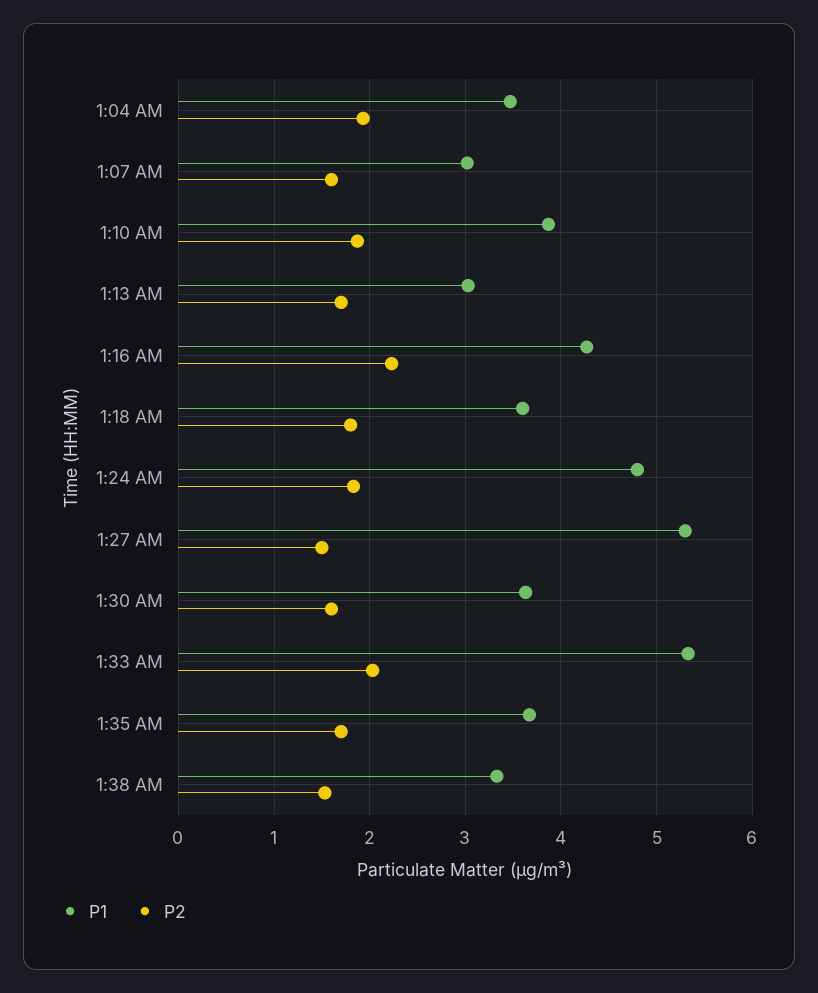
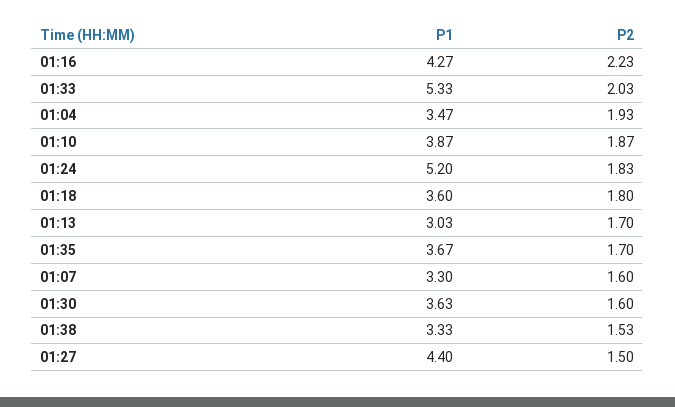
P1, 1:07 AM: 3 -> 3.3
P1, 1:24 AM: 4.8 -> 5.2
P1, 1:27 AM: 5.3 -> 4.4

